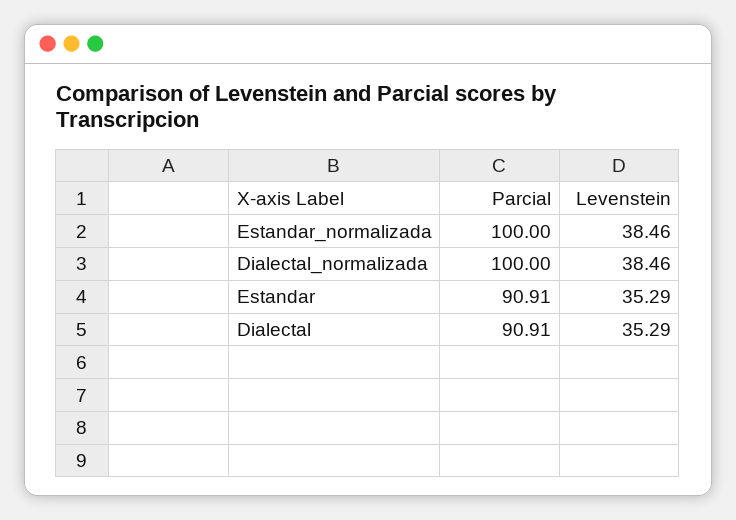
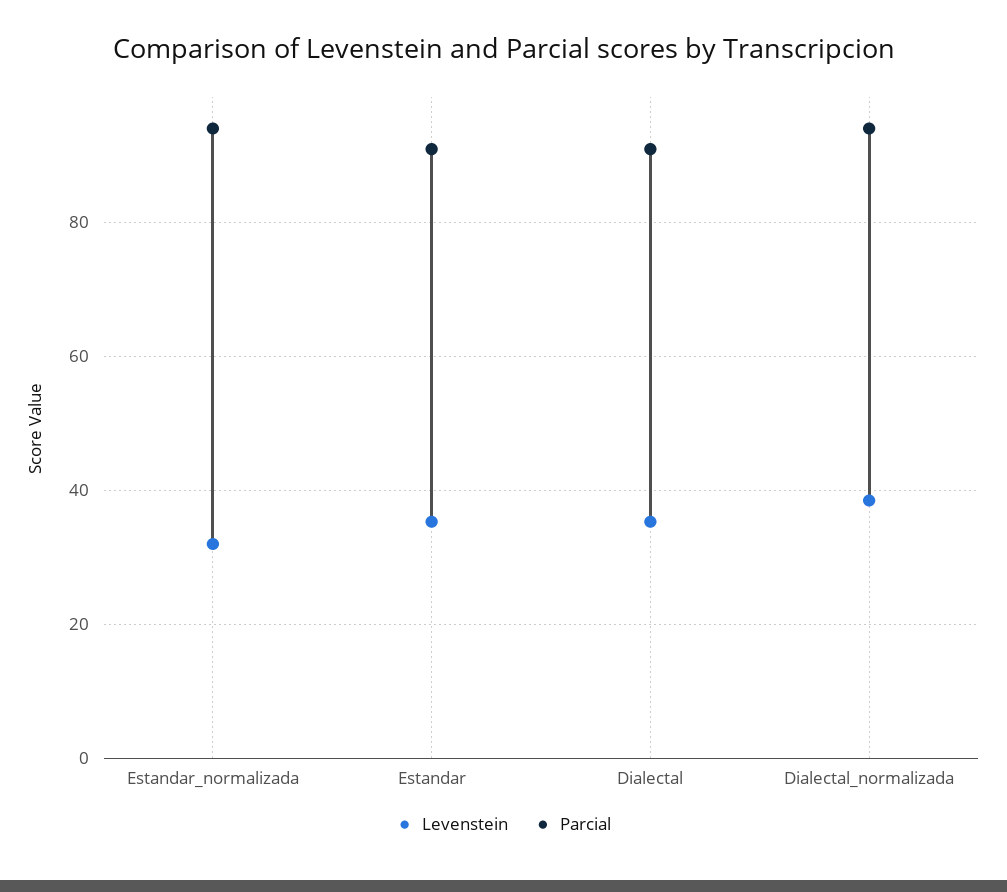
Parcial, Estandar_normalizada: 100 -> 94
Levenstein, Estandar_normalizada: 38.46 -> 32
Parcial, Dialectal_normalizada: 100 -> 94

